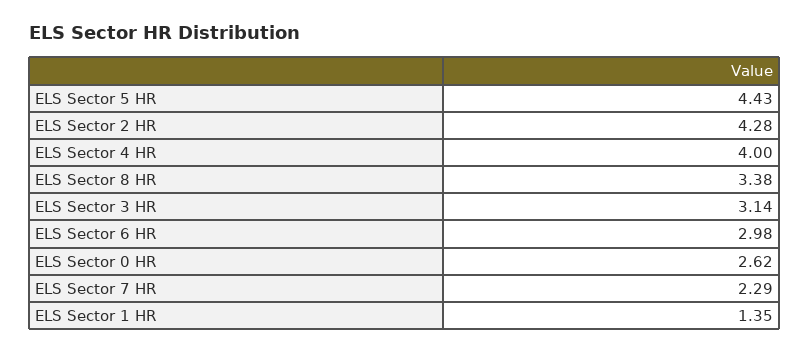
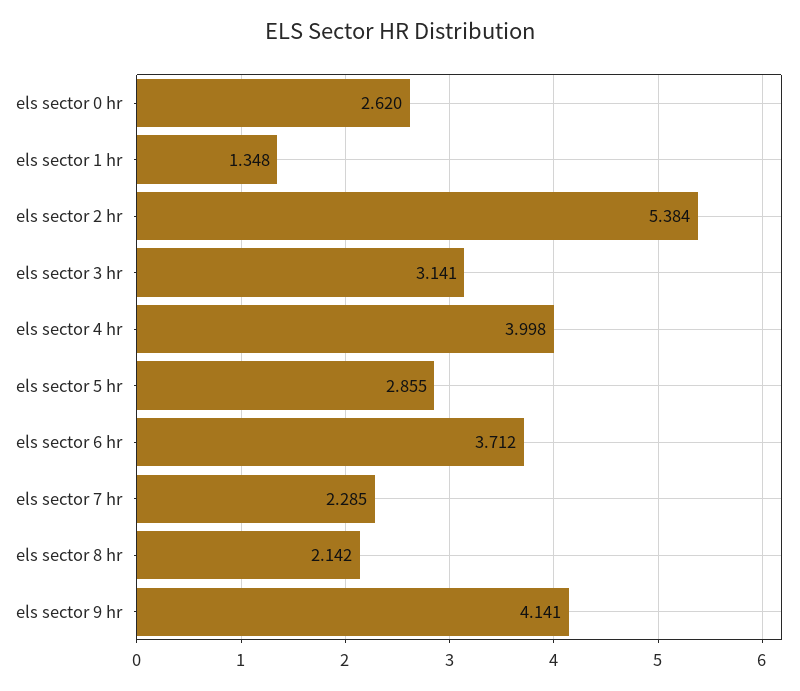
ELS Sector 5 HR: 4.43 -> 2.855
ELS Sector 2 HR: 4.28 -> 5.384
ELS Sector 8 HR: 3.38 -> 2.142
ELS Sector 6 HR: 2.98 -> 3.712
els sector 9 hr: none -> 4.141

